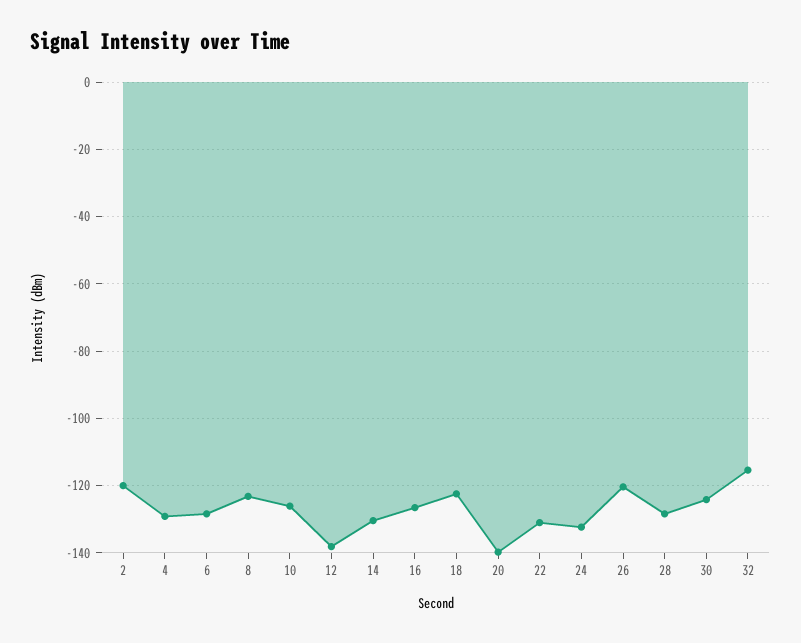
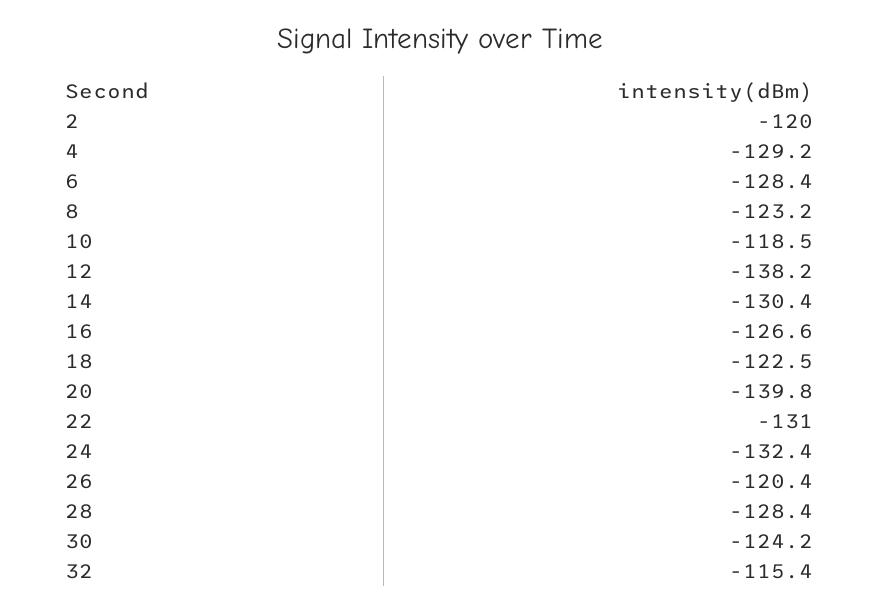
10: -126 -> -118.5

